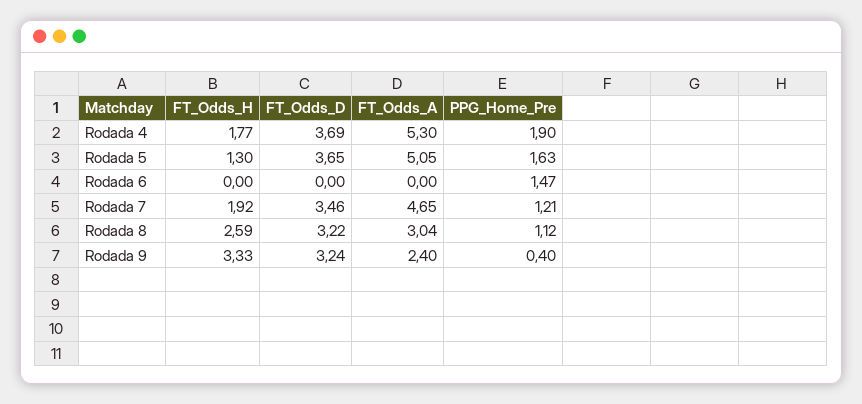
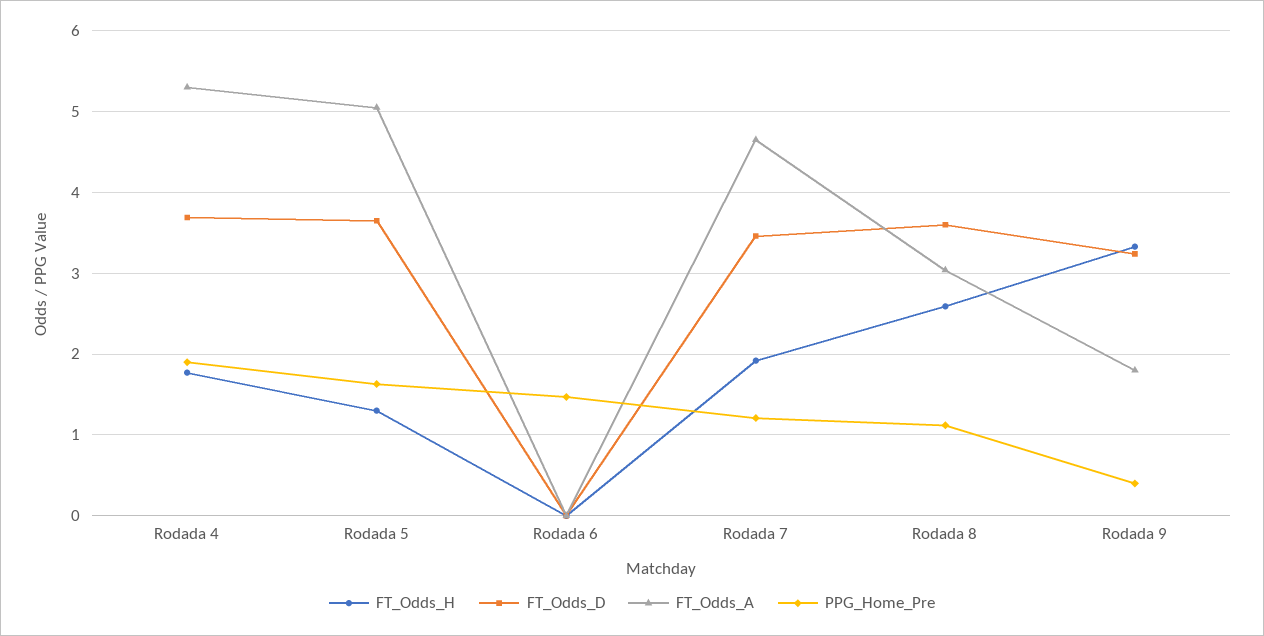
FT_Odds_D, Rodada 8: 3.22 -> 3.6
FT_Odds_A, Rodada 9: 2.4 -> 1.8

